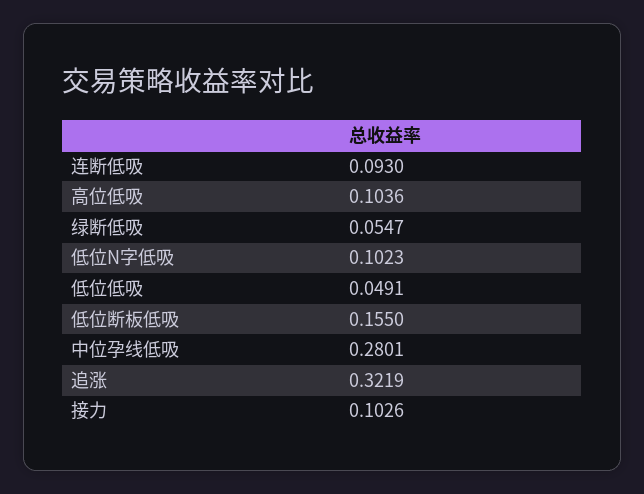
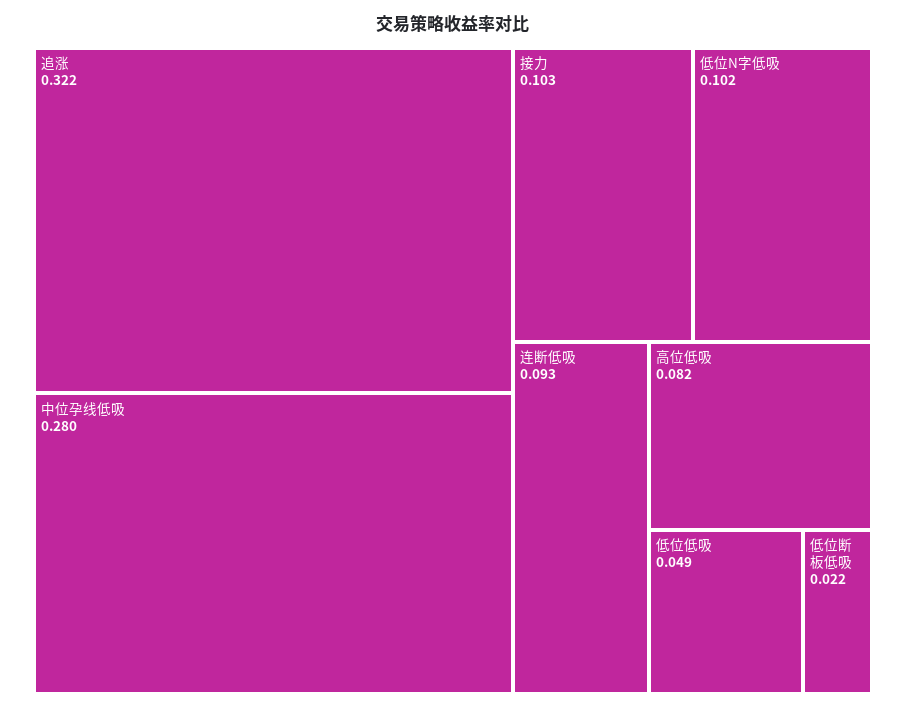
高位低吸: 0.1036 -> 0.082
绿断低吸: 0.0547 -> none
低位断板低吸: 0.155 -> 0.022

